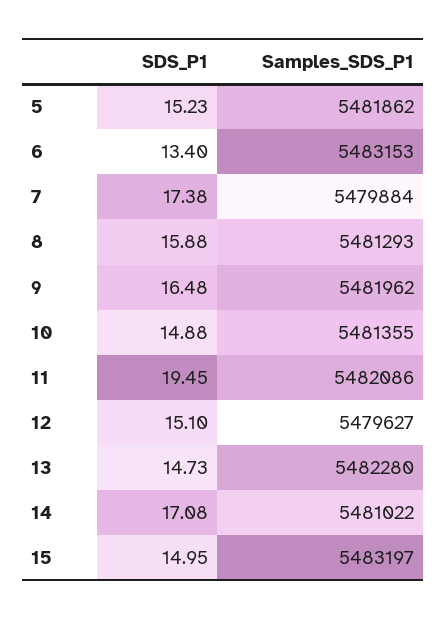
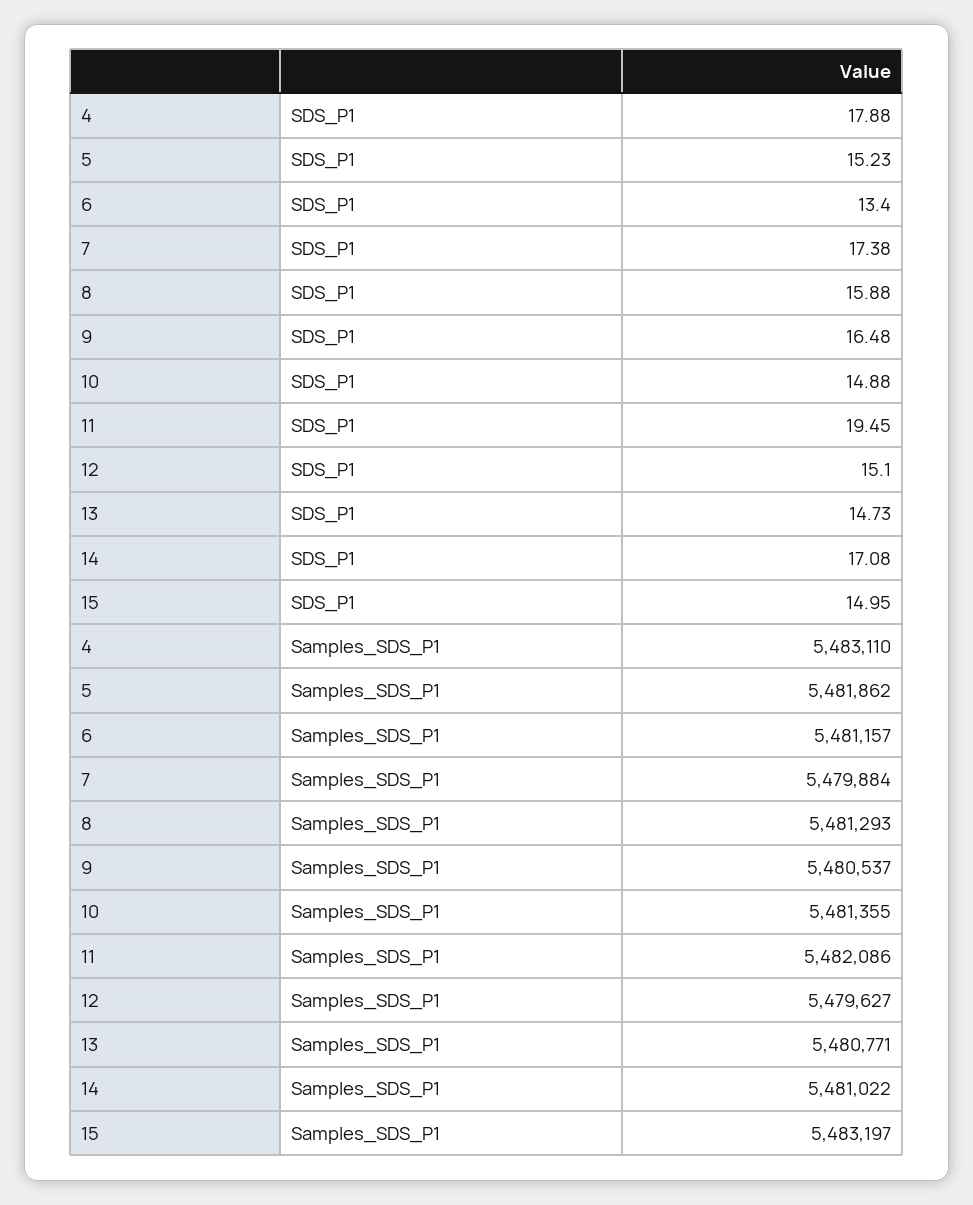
Samples_SDS_P1, 6: 5483153 -> 5481157
Samples_SDS_P1, 9: 5481962 -> 5480537
Samples_SDS_P1, 13: 5482280 -> 5480771
SDS_P1, 4: none -> 17.88
Samples_SDS_P1, 4: none -> 5483110

